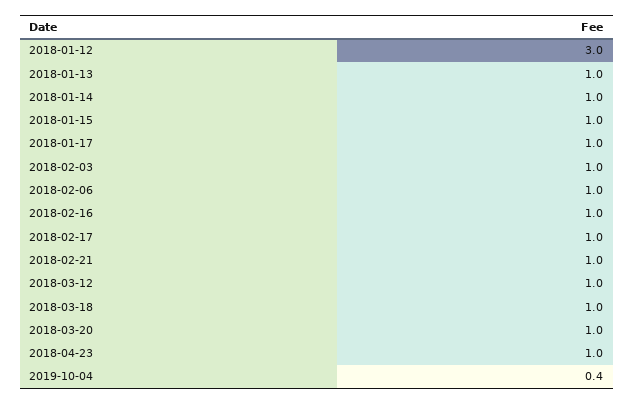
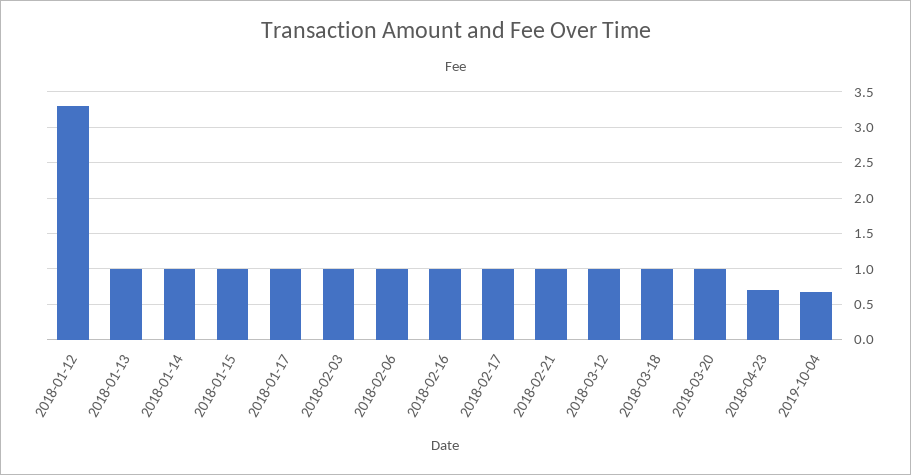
2018-01-12: 3 -> 3.3
2018-04-23: 1 -> 0.7
2019-10-04: 0.4 -> 0.7

